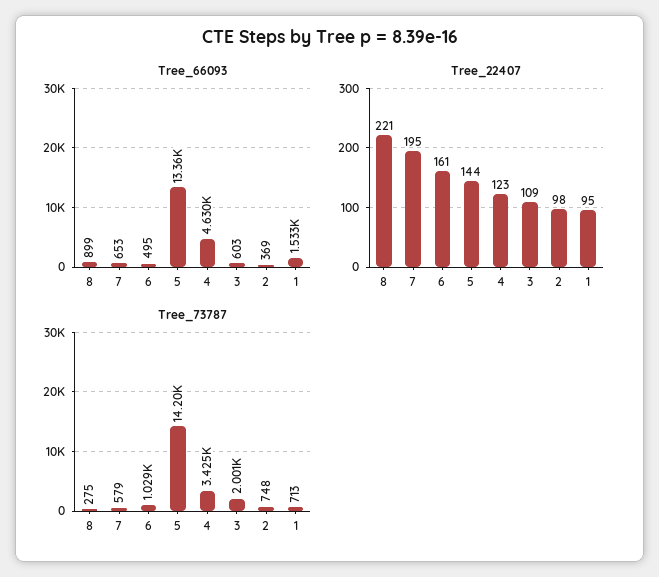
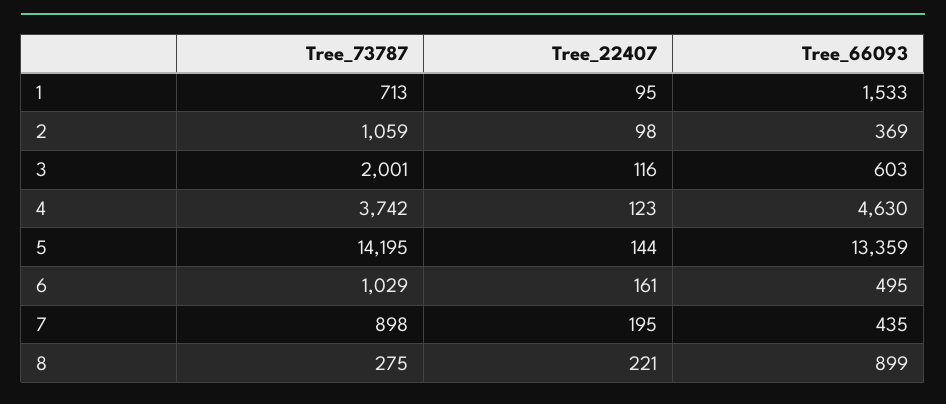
Tree_66093, 7: 653 -> 435
Tree_22407, 3: 109 -> 116
Tree_73787, 7: 579 -> 898
Tree_73787, 4: 3425 -> 3742
Tree_73787, 2: 748 -> 1059

